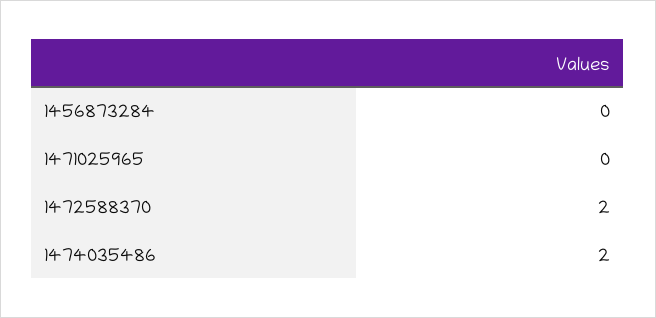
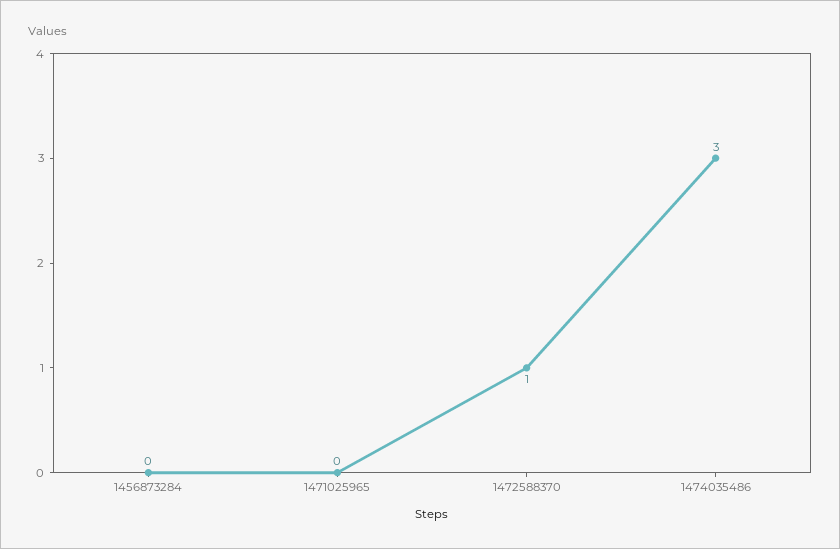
1472588370: 2 -> 1
1474035486: 2 -> 3

